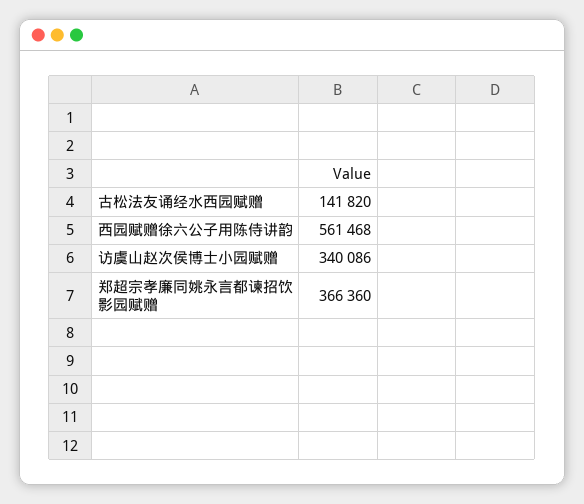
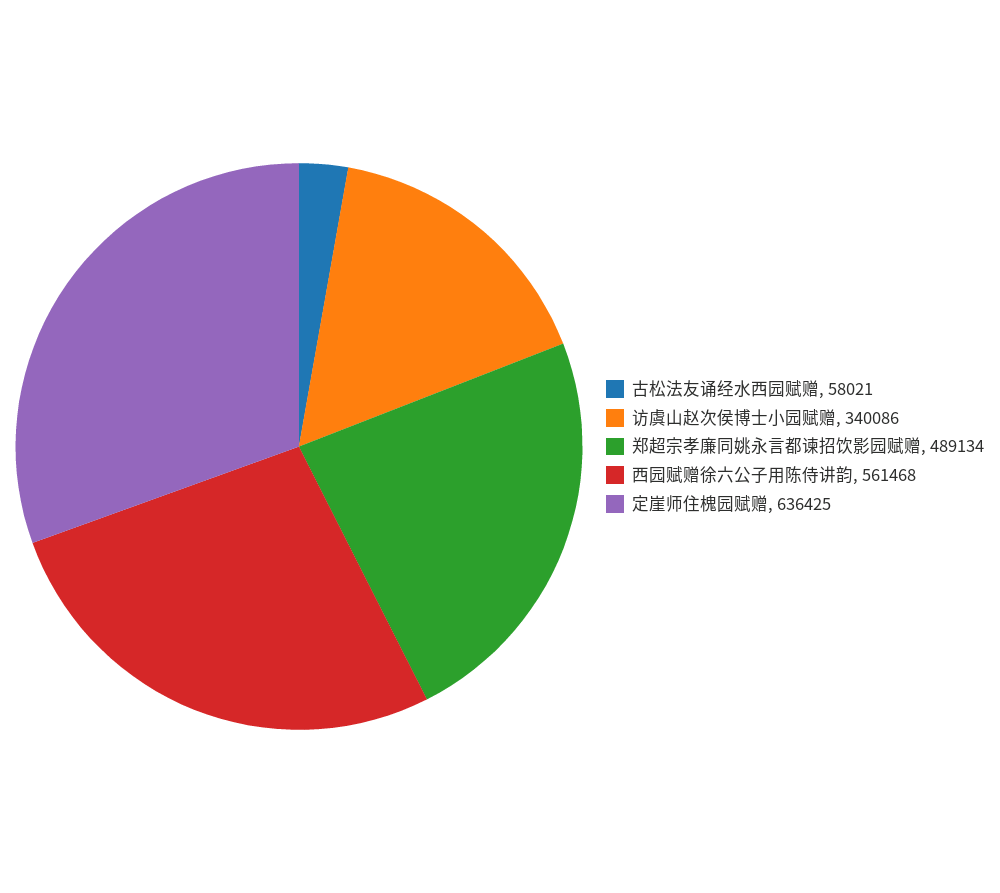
古松法友诵经水西园赋赠: 141820 -> 58021
郑超宗孝廉同姚永言都谏招饮影园赋赠: 366360 -> 489134
定崖师住槐园赋赠: none -> 636425

